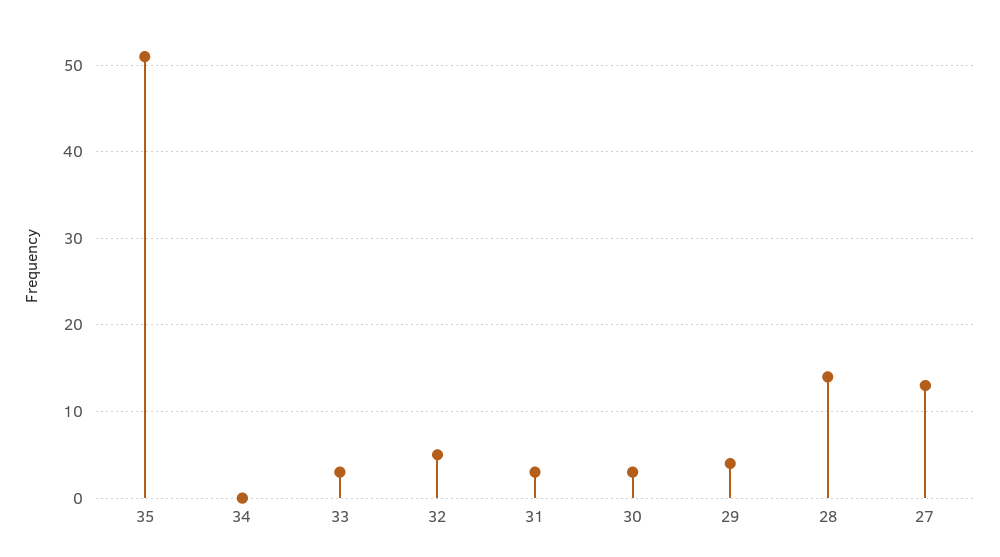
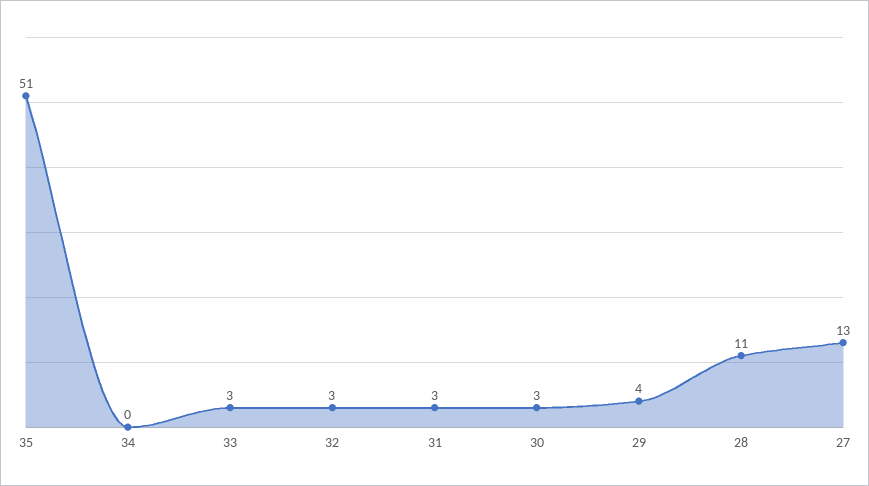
32: 5 -> 3
28: 14 -> 11

